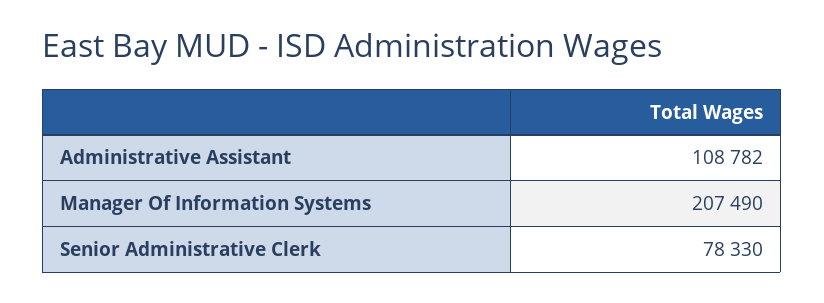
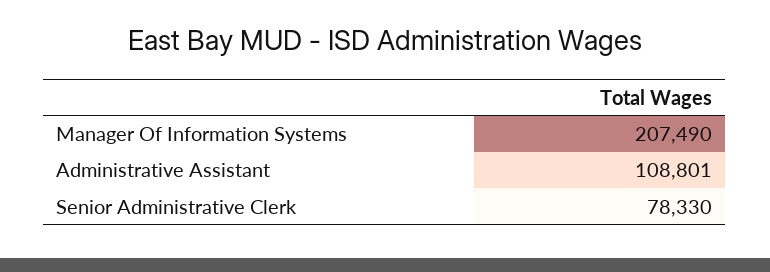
Administrative Assistant: 108782 -> 108801

